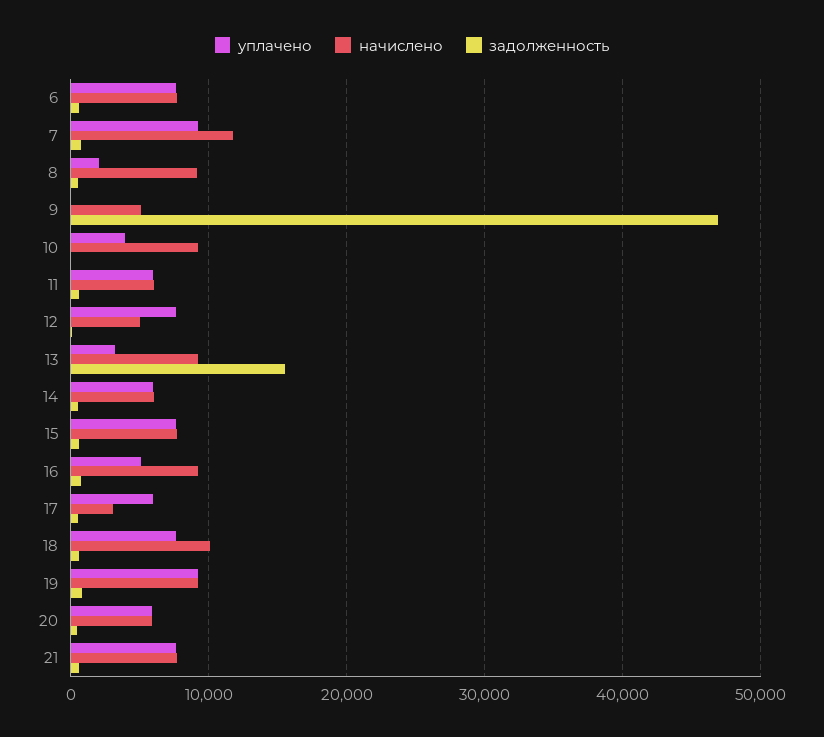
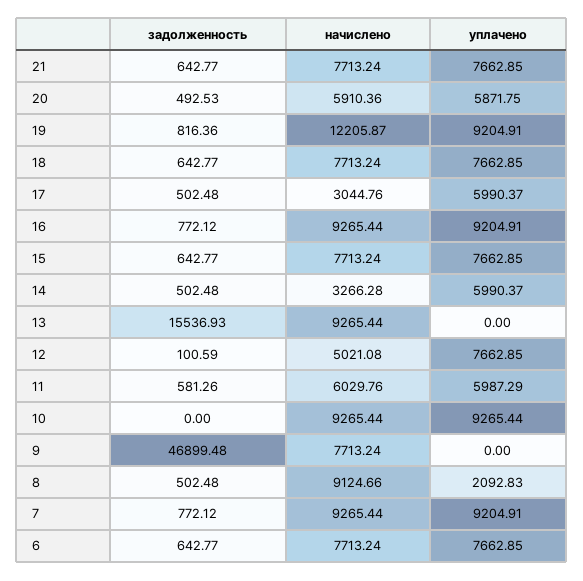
начислено, 7: 12000 -> 9265.44
начислено, 9: 5000 -> 7713.24
уплачено, 10: 4000 -> 9265.44
уплачено, 13: 3000 -> 0
начислено, 14: 6000 -> 3266.28
уплачено, 16: 5000 -> 9204.91
начислено, 18: 10000 -> 7713.24
начислено, 19: 9000 -> 12205.87

